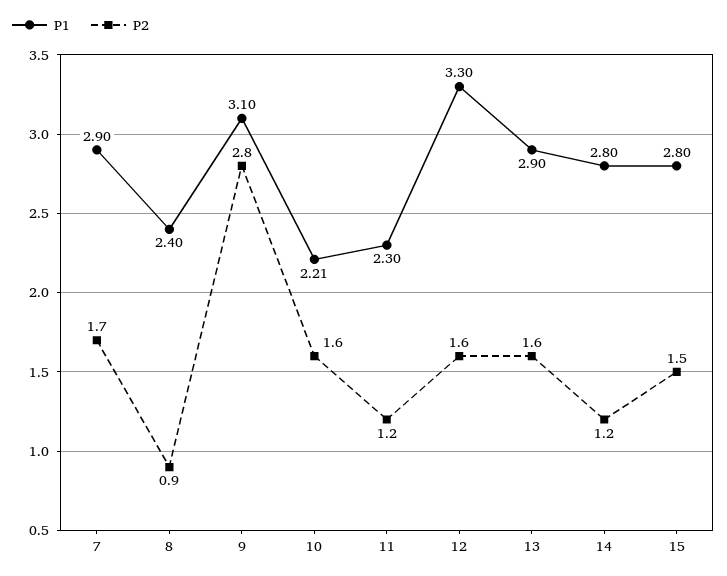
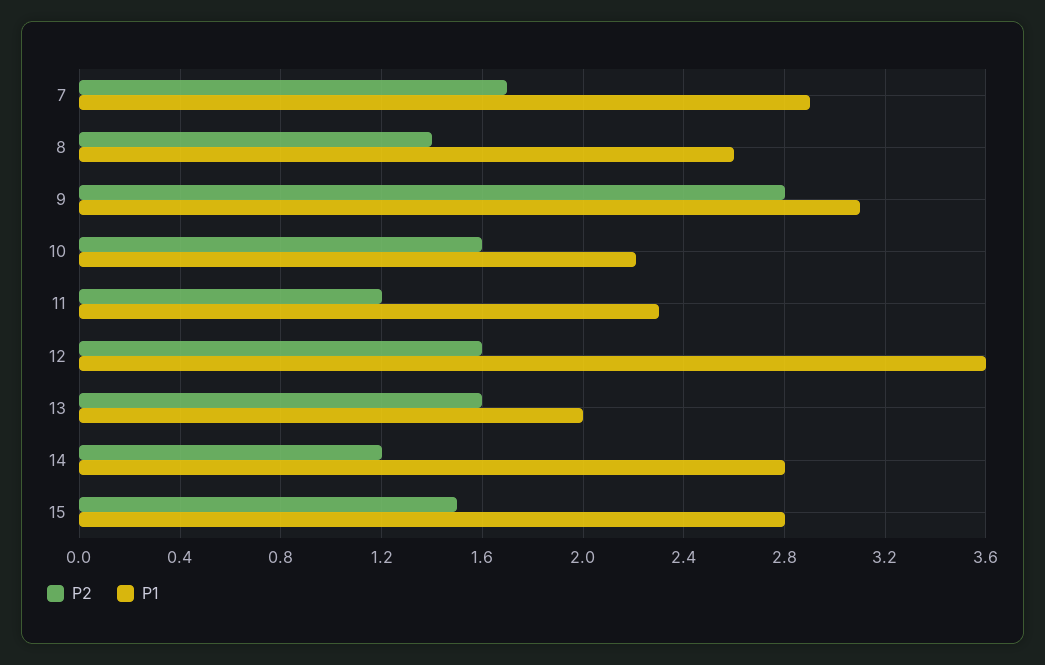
P1, 8: 2.4 -> 2.6
P2, 8: 0.9 -> 1.4
P1, 12: 3.3 -> 3.6
P1, 13: 2.9 -> 2

